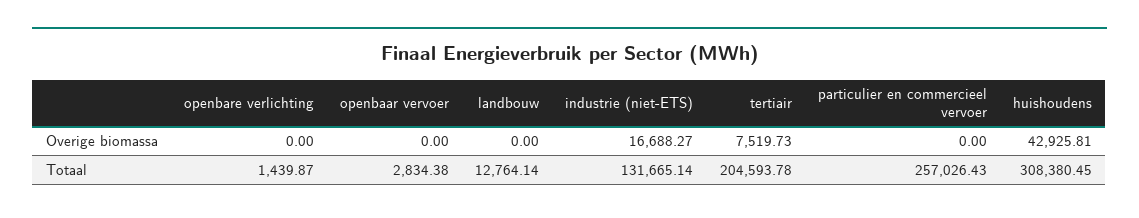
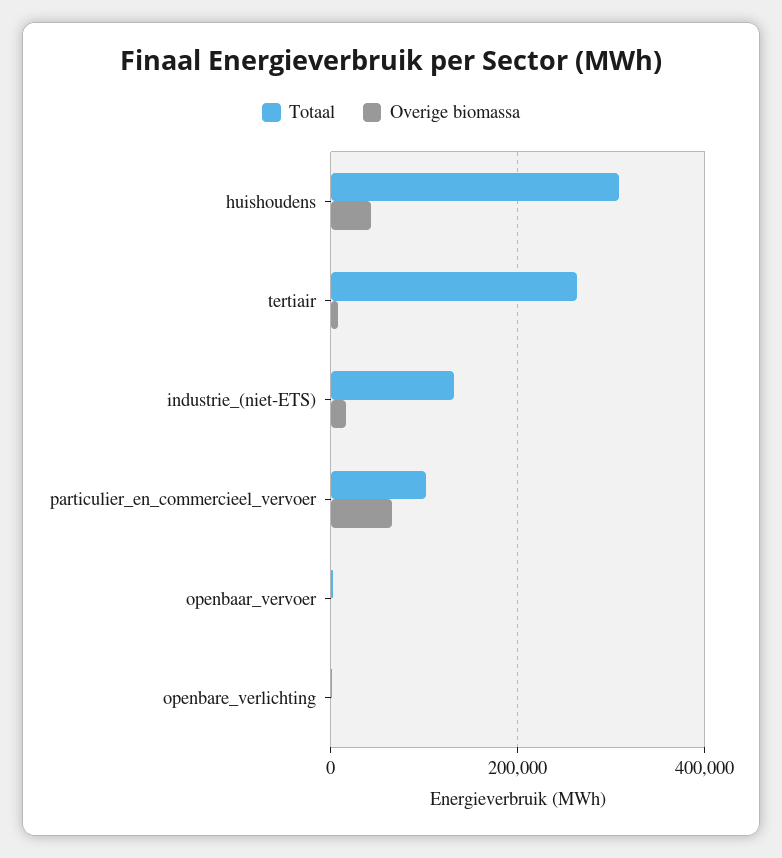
Overige biomassa, landbouw: 0 -> none
Overige biomassa, particulier en commercieel vervoer: 0 -> 60000
Totaal, landbouw: 12764.14 -> none
Totaal, tertiair: 204593.78 -> 260000
Totaal, particulier en commercieel vervoer: 257026.43 -> 100000

